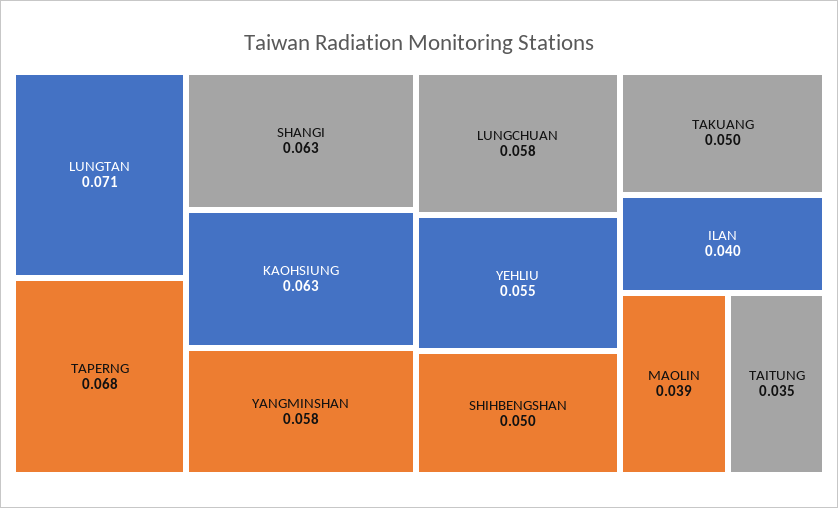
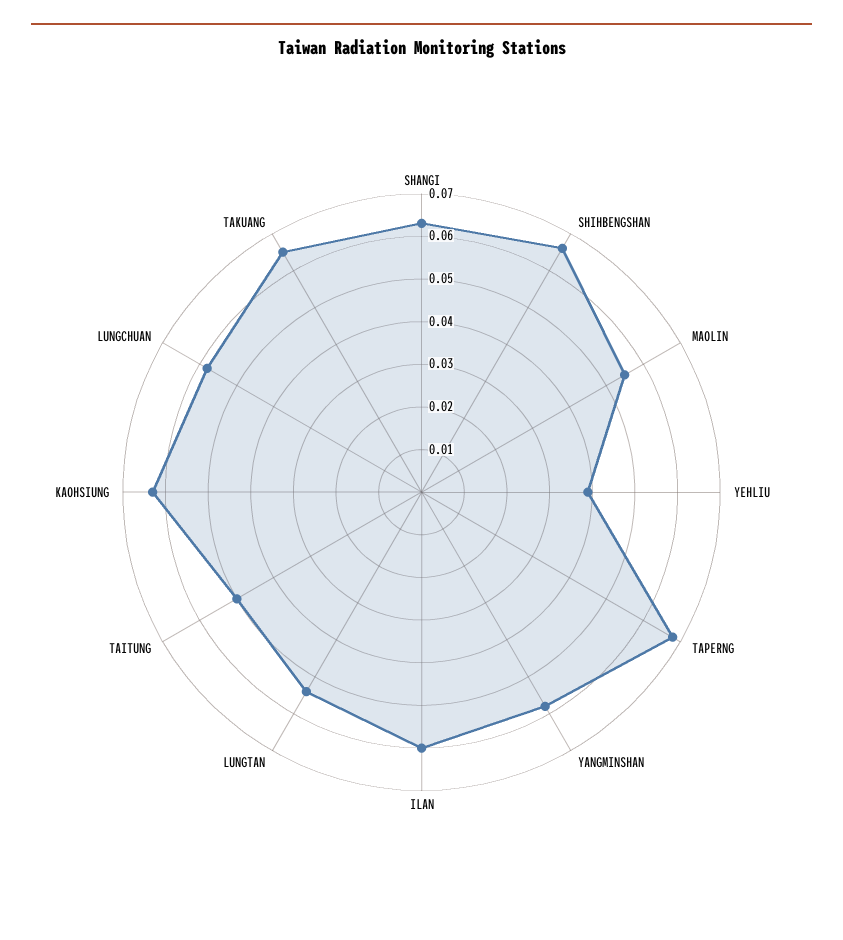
LUNGTAN: 0.071 -> 0.055
YEHLIU: 0.055 -> 0.04
SHIHBENGSHAN: 0.05 -> 0.065
TAKUANG: 0.05 -> 0.065
ILAN: 0.04 -> 0.06
MAOLIN: 0.039 -> 0.055
TAITUNG: 0.035 -> 0.05

